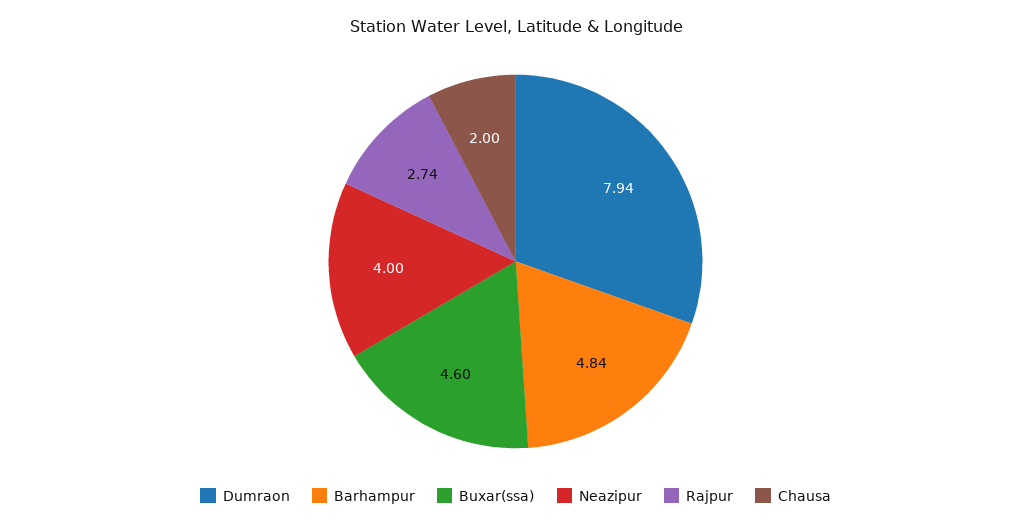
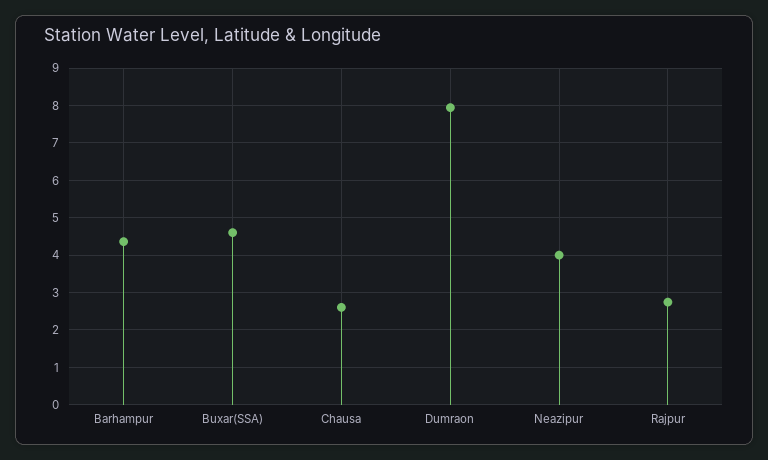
Barhampur: 4.84 -> 4.4
Chausa: 2 -> 2.6

